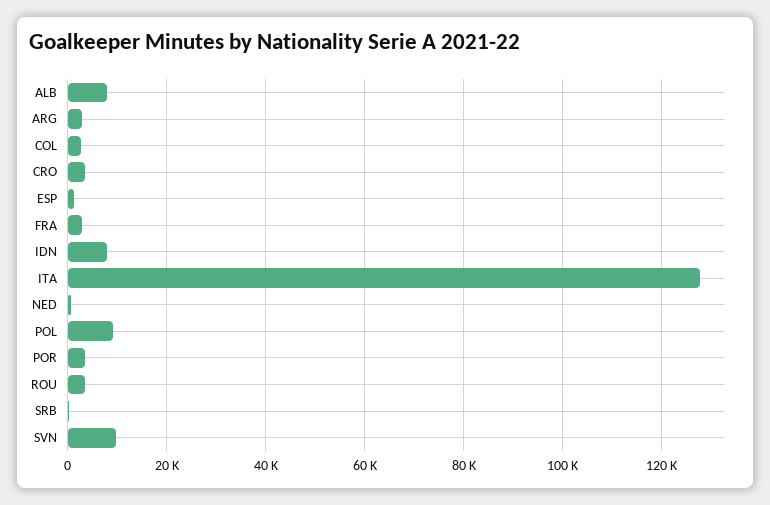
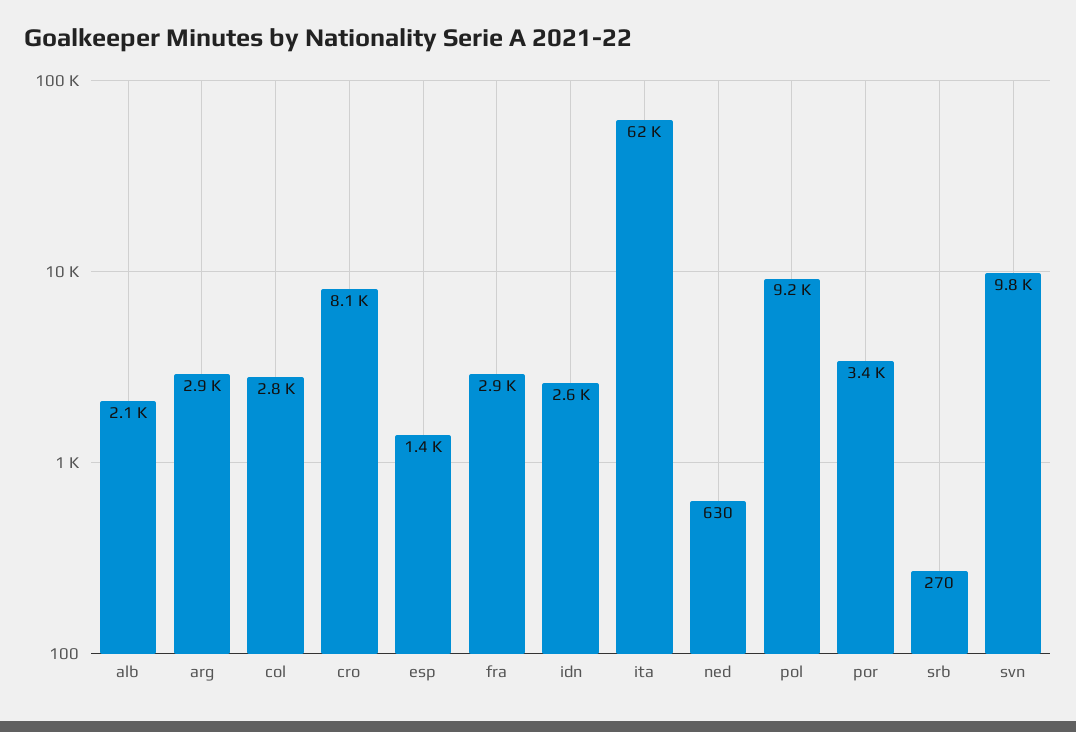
ALB: 8000 -> 2100
CRO: 4000 -> 8100
IDN: 8000 -> 2600
ITA: 128000 -> 62000
ROU: 4000 -> none

